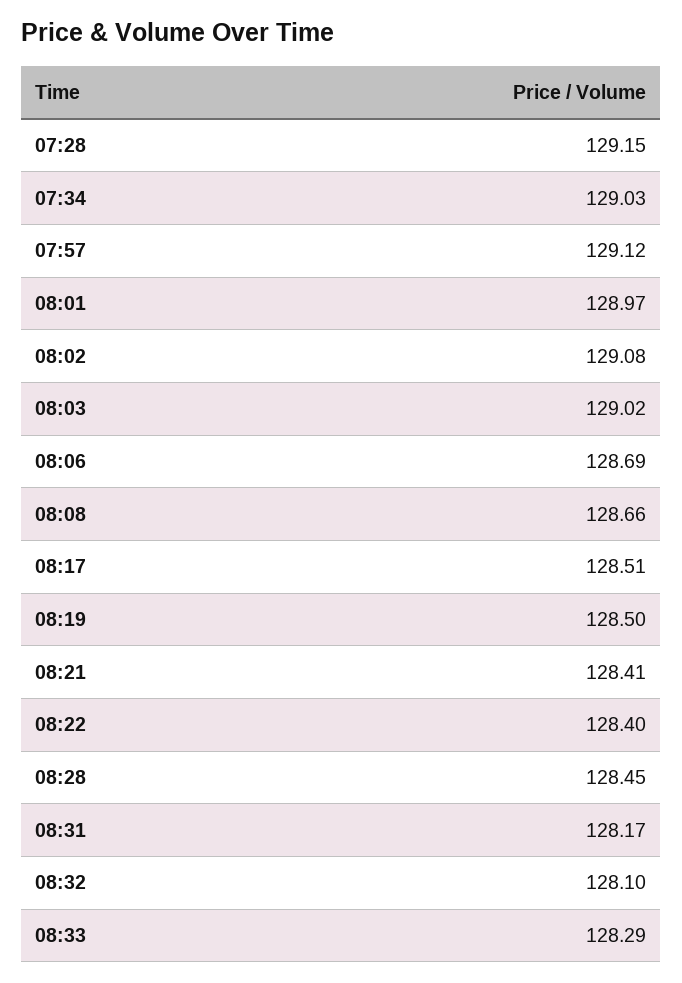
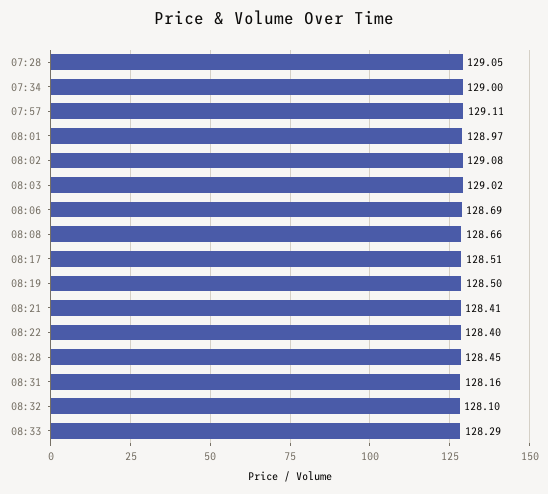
07:28: 129.15 -> 129.05
07:34: 129.03 -> 129
07:57: 129.12 -> 129.11
08:31: 128.17 -> 128.16

